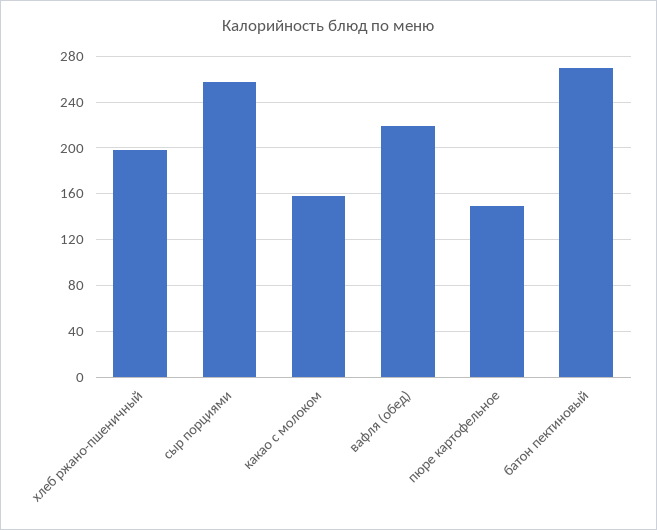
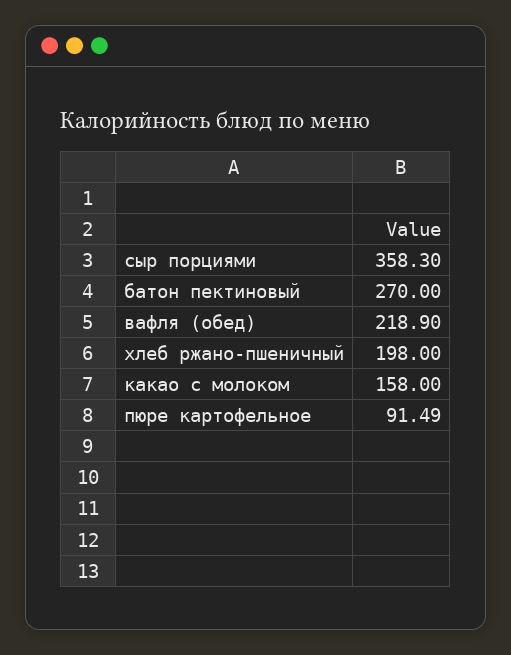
сыр порциями: 260 -> 358.3
пюре картофельное: 150 -> 91.49

